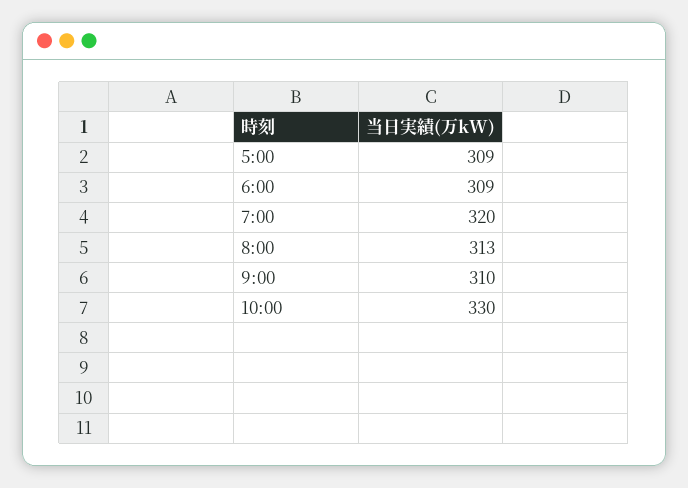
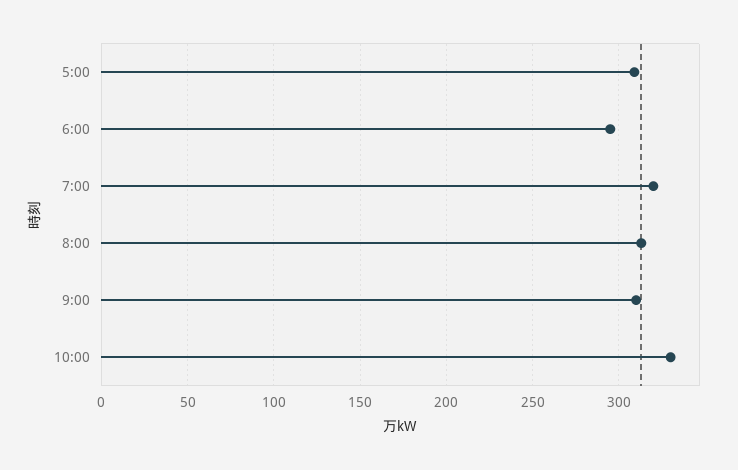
6:00: 309 -> 295

